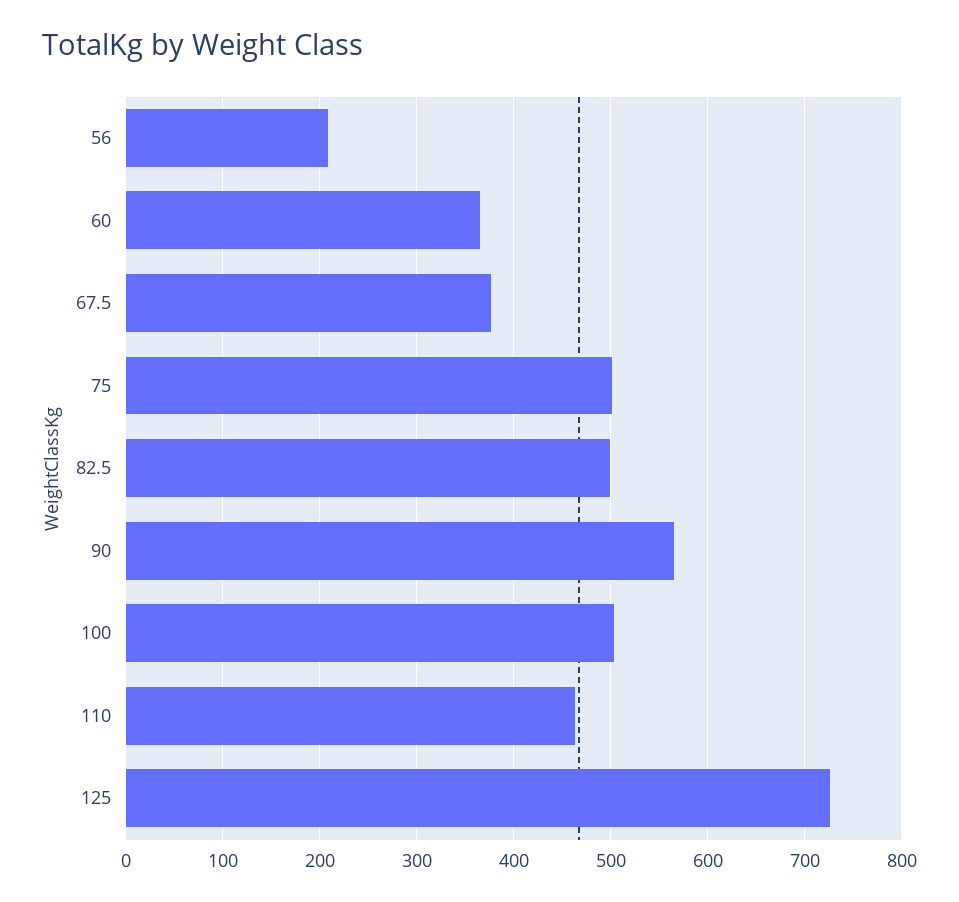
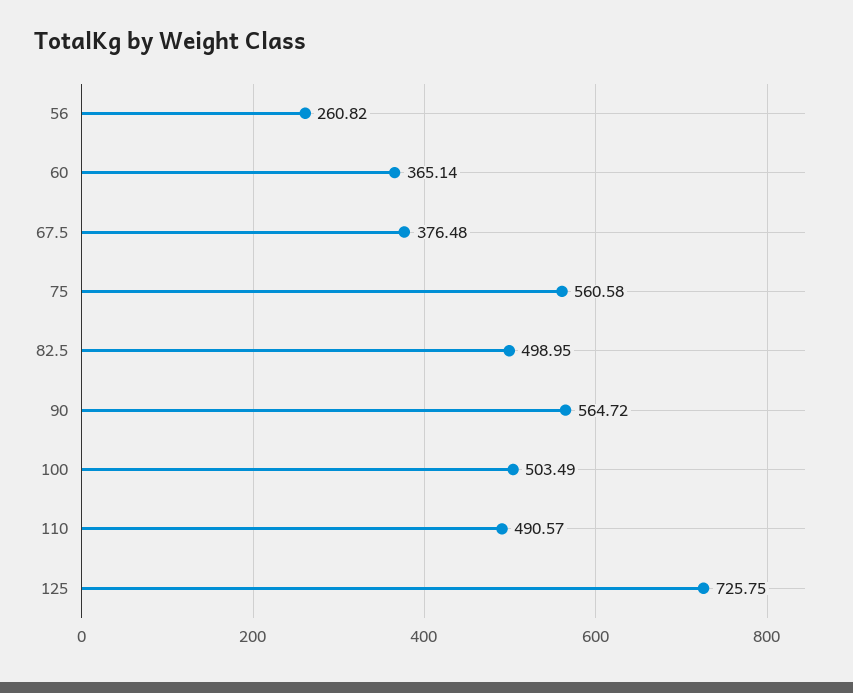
56: 210 -> 260.82
75: 500 -> 560.58
110: 460 -> 490.57

